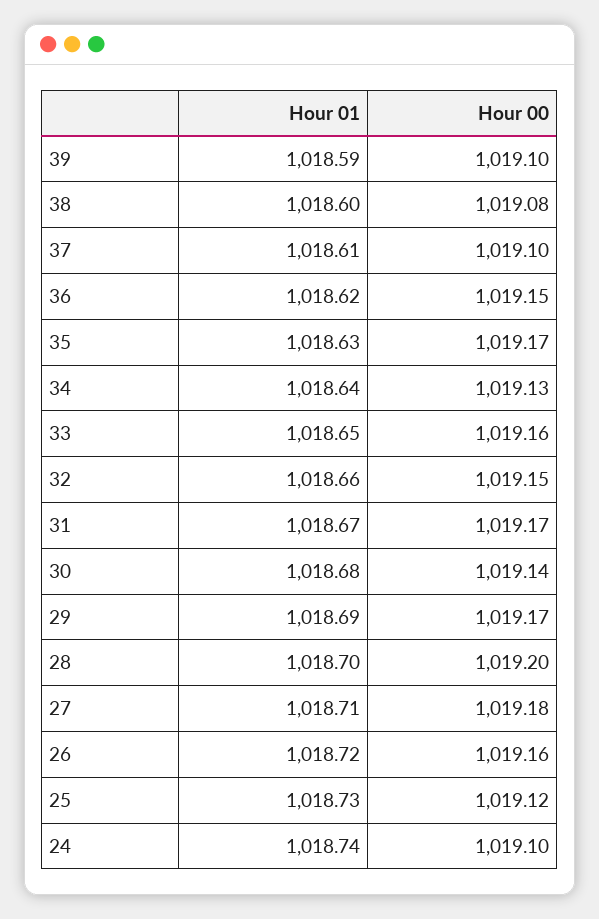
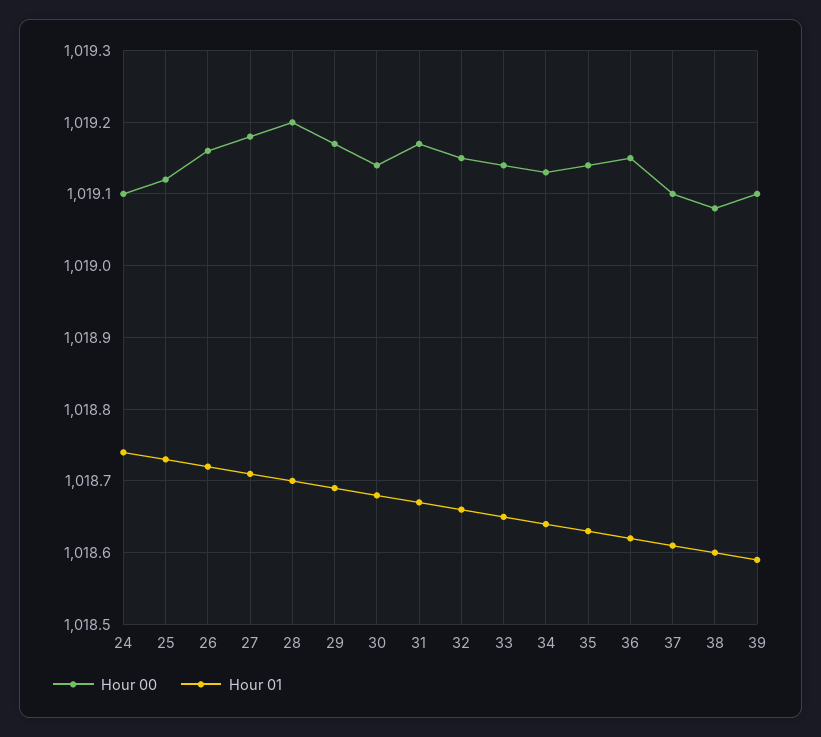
Hour 00, 35: 1019.17 -> 1019.14
Hour 00, 33: 1019.16 -> 1019.14

